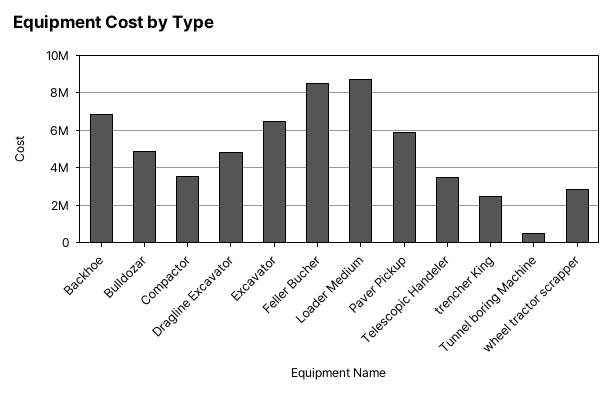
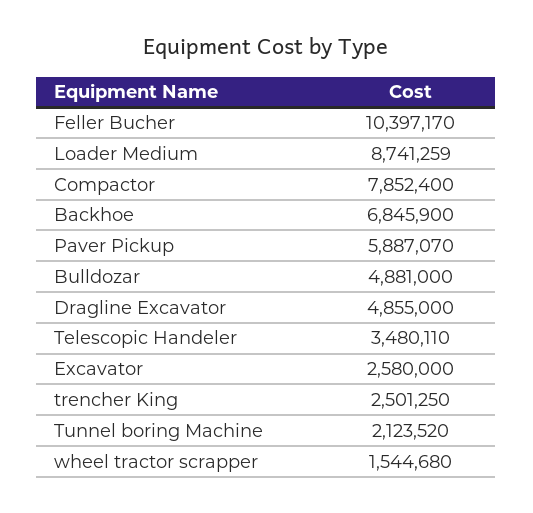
Compactor: 3500000 -> 7852400
Excavator: 6500000 -> 2580000
Feller Bucher: 8500000 -> 10397170
Tunnel boring Machine: 500000 -> 2123520
wheel tractor scrapper: 3000000 -> 1544680

